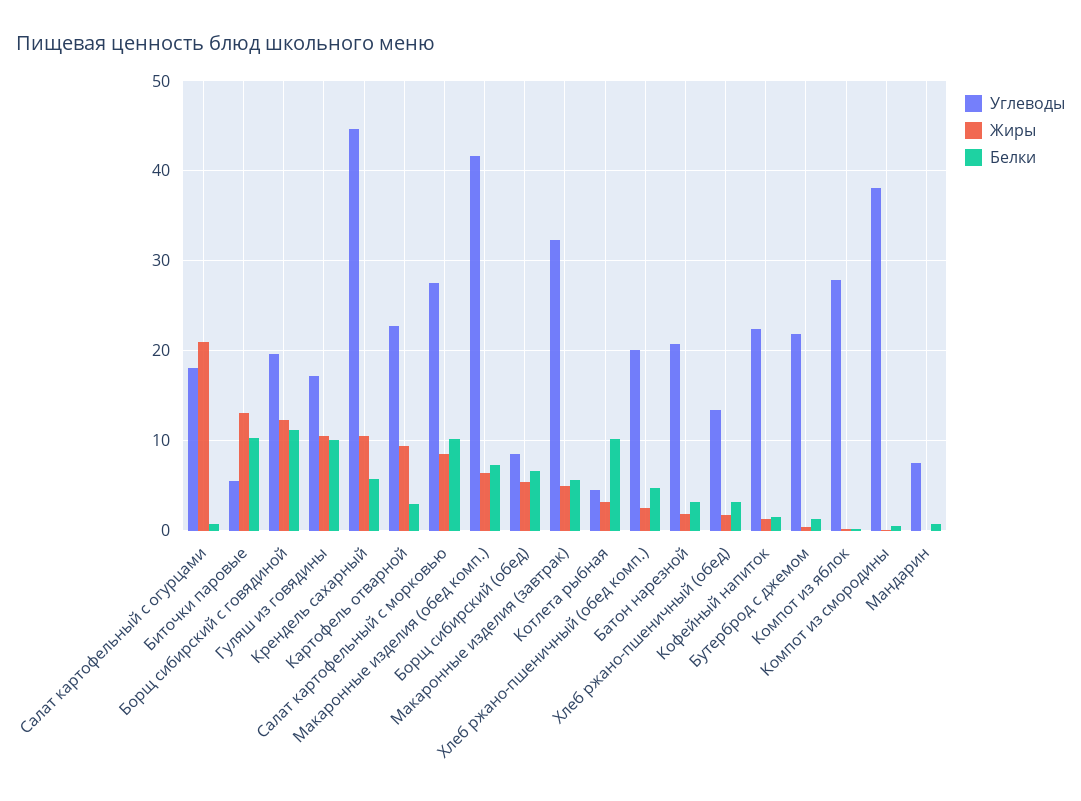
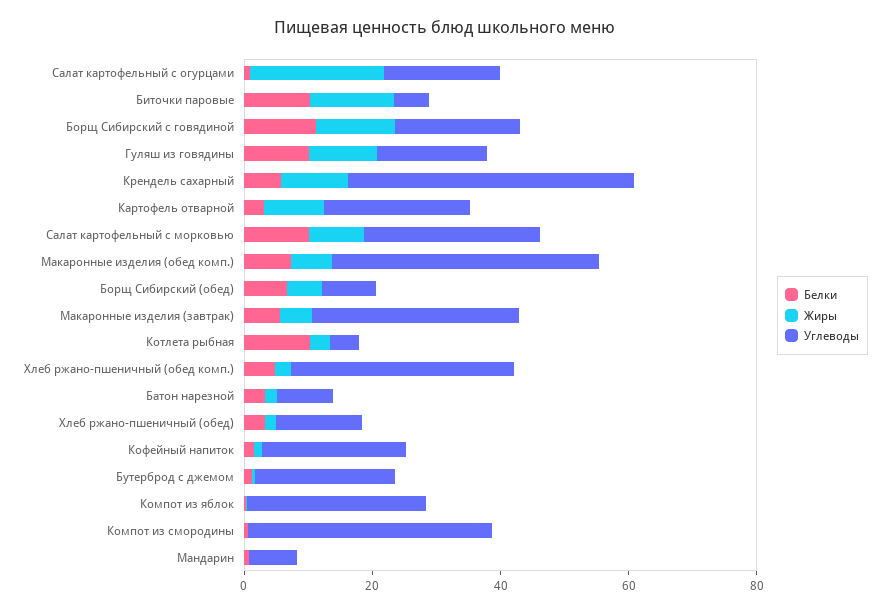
Углеводы, Хлеб ржано-пшеничный (обед комп.): 20 -> 35
Углеводы, Батон нарезной: 21 -> 10

